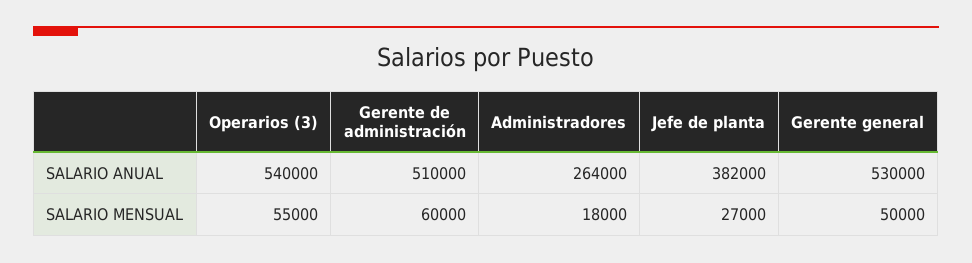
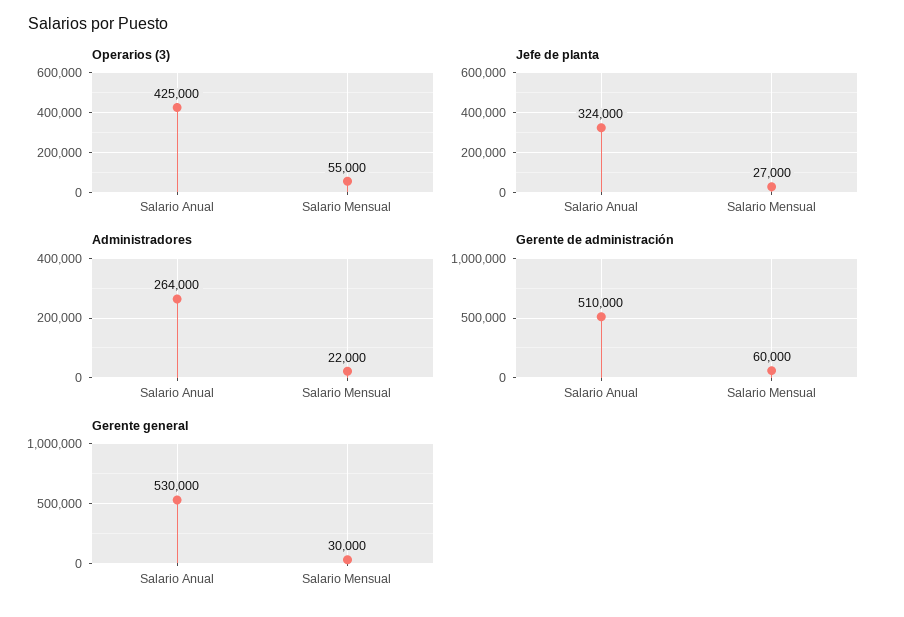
Operarios (3), SALARIO ANUAL: 540000 -> 425000
Jefe de planta, SALARIO ANUAL: 382000 -> 324000
Administradores, SALARIO MENSUAL: 18000 -> 22000
Gerente general, SALARIO MENSUAL: 50000 -> 30000

